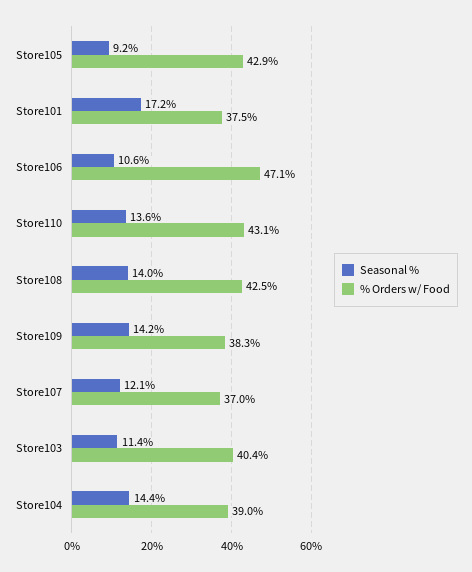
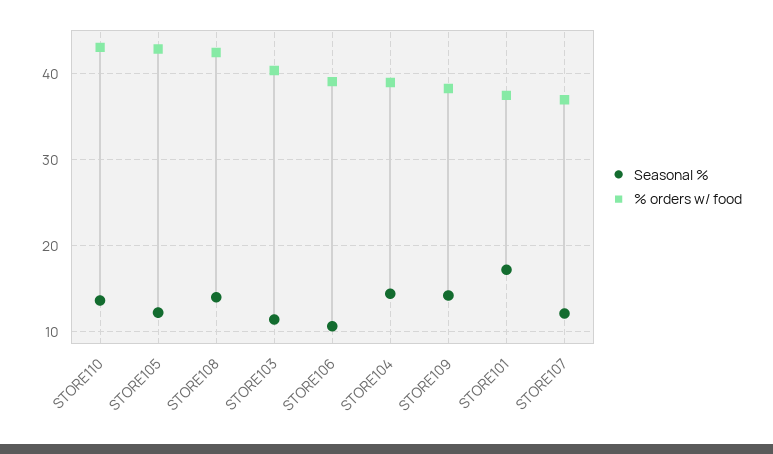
Seasonal %, Store105: 9.2 -> 12
% Orders w/ Food, Store106: 47.1 -> 39

